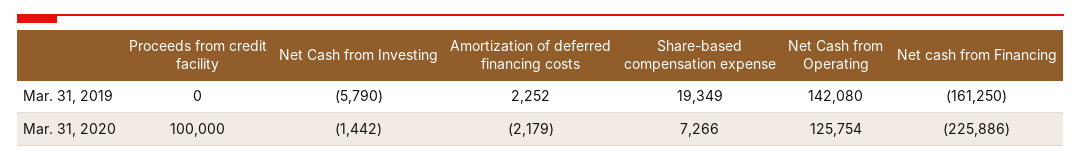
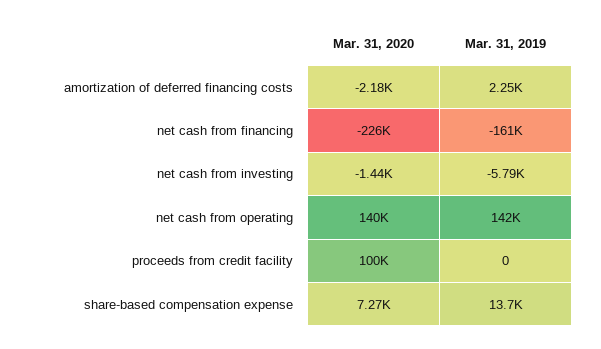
Share-based compensation expense, Mar. 31, 2019: 19349 -> 13700
Net Cash from Operating, Mar. 31, 2020: 125754 -> 140000

